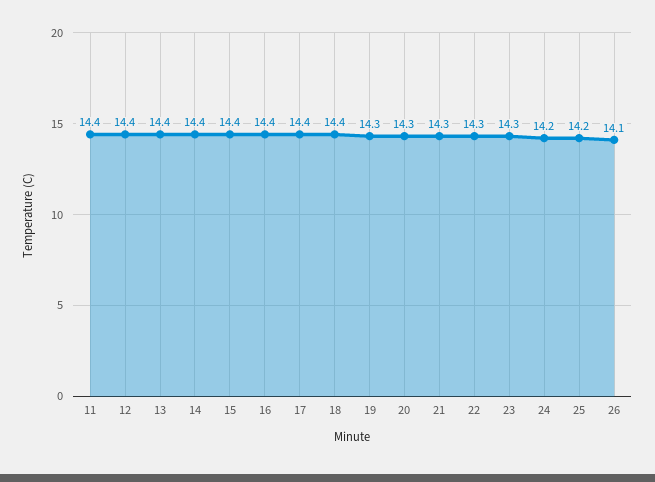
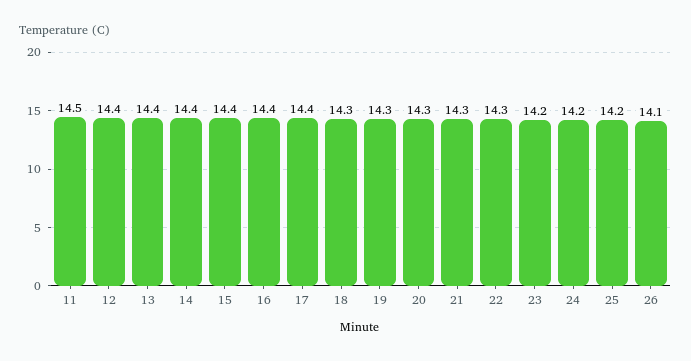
11: 14.4 -> 14.5
18: 14.4 -> 14.3
23: 14.3 -> 14.2

